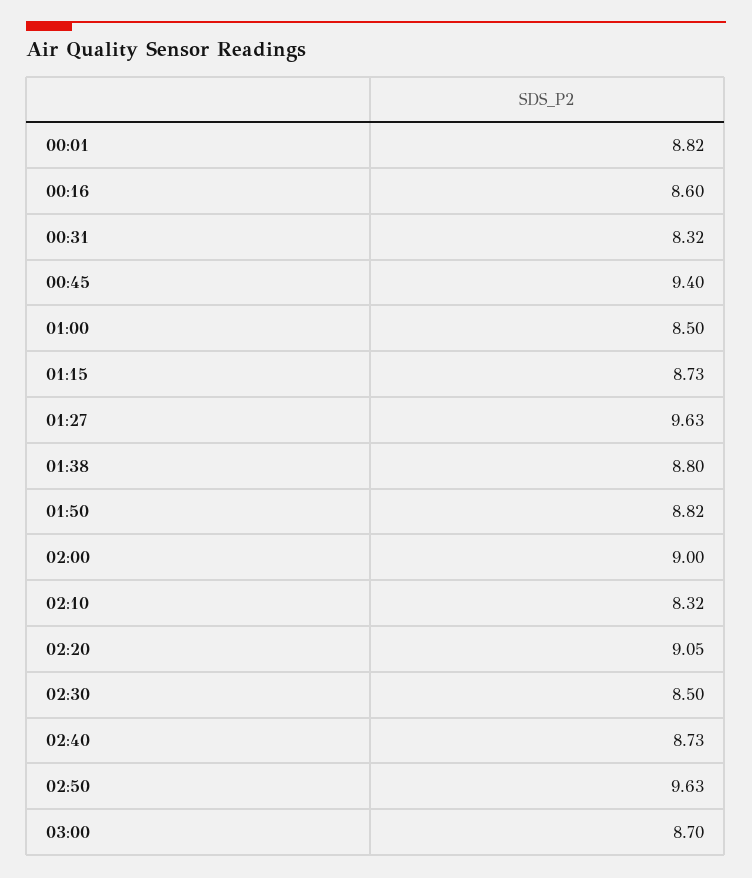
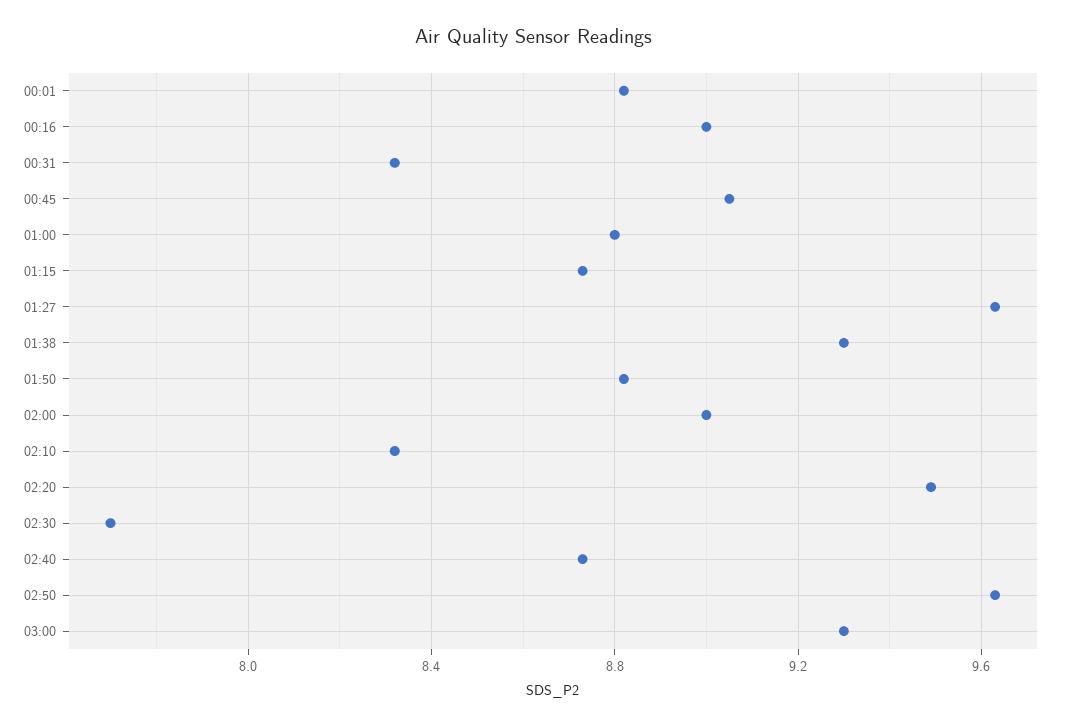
00:16: 8.6 -> 9
00:45: 9.4 -> 9.05
01:00: 8.5 -> 8.8
01:38: 8.8 -> 9.3
02:20: 9.05 -> 9.5
02:30: 8.5 -> 7.7
03:00: 8.7 -> 9.3

